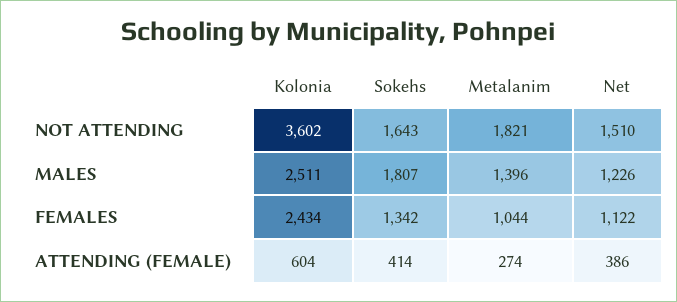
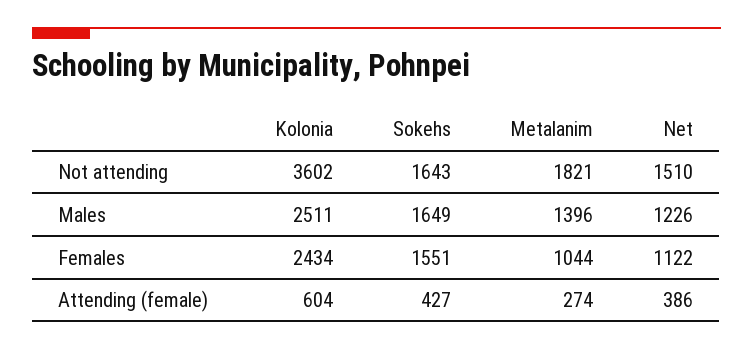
Sokehs, MALES: 1807 -> 1649
Sokehs, FEMALES: 1342 -> 1551
Sokehs, ATTENDING (FEMALE): 414 -> 427

